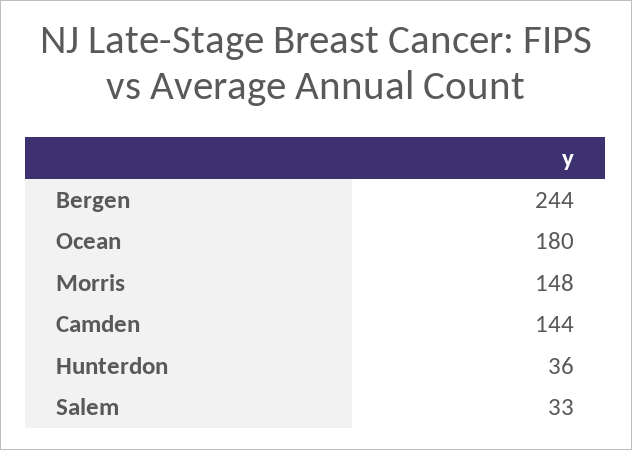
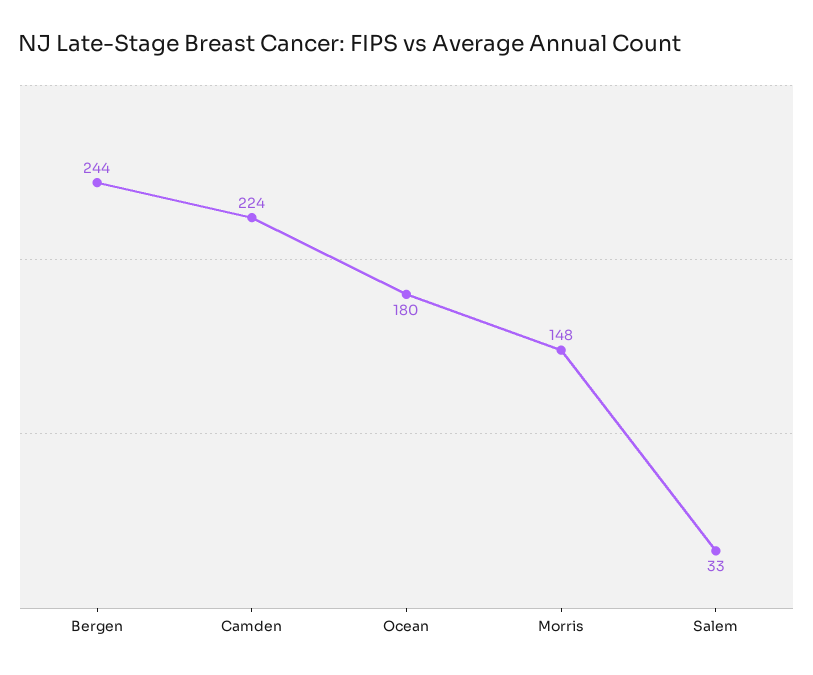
Camden: 144 -> 224
Hunterdon: 36 -> none

